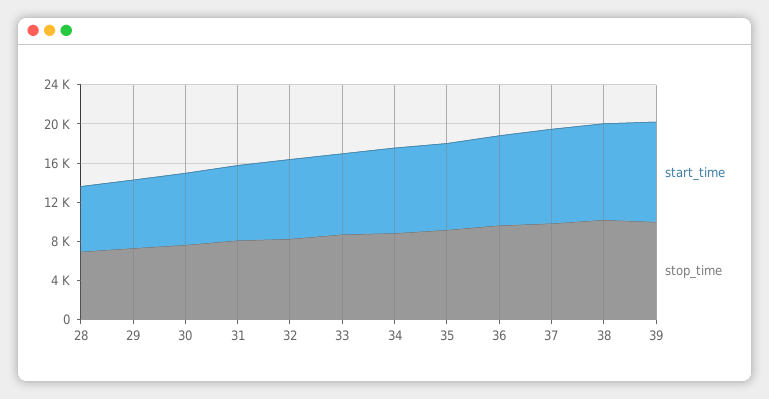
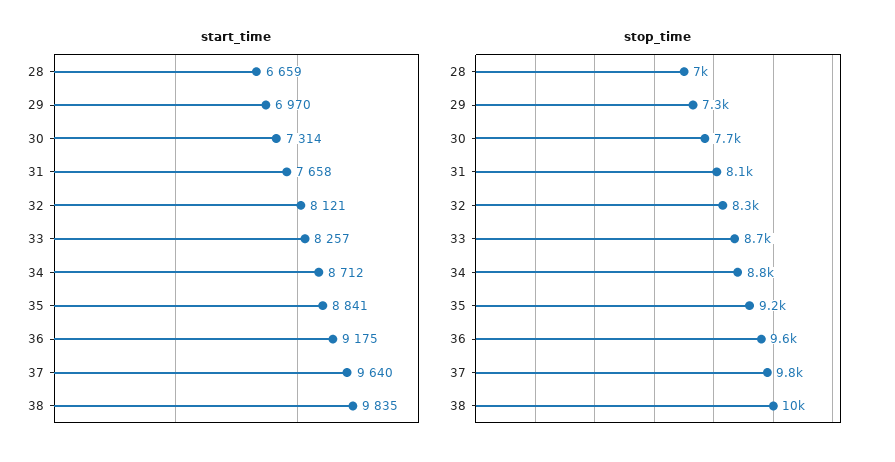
start_time, 39: 10000 -> none
stop_time, 39: 10000 -> none

